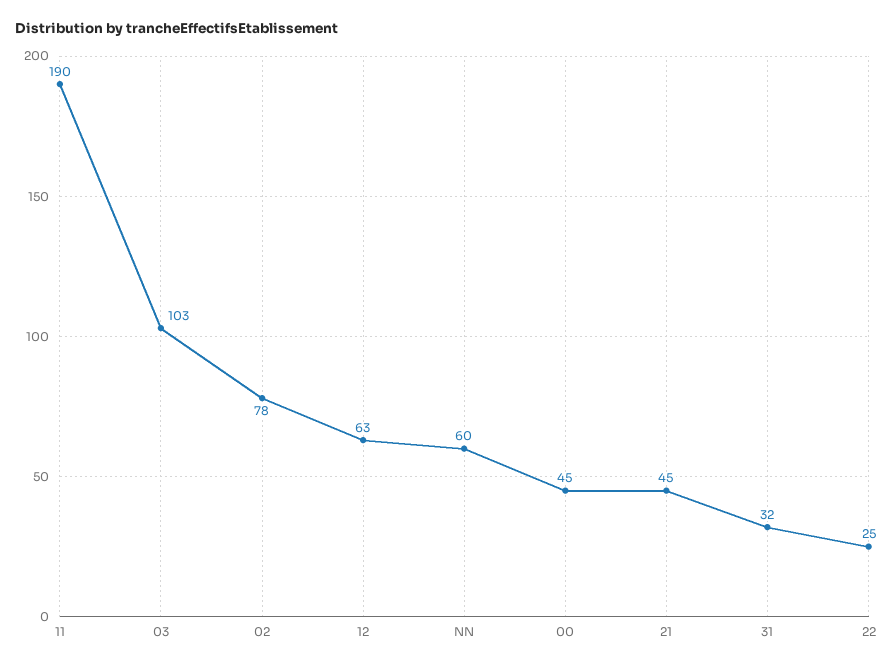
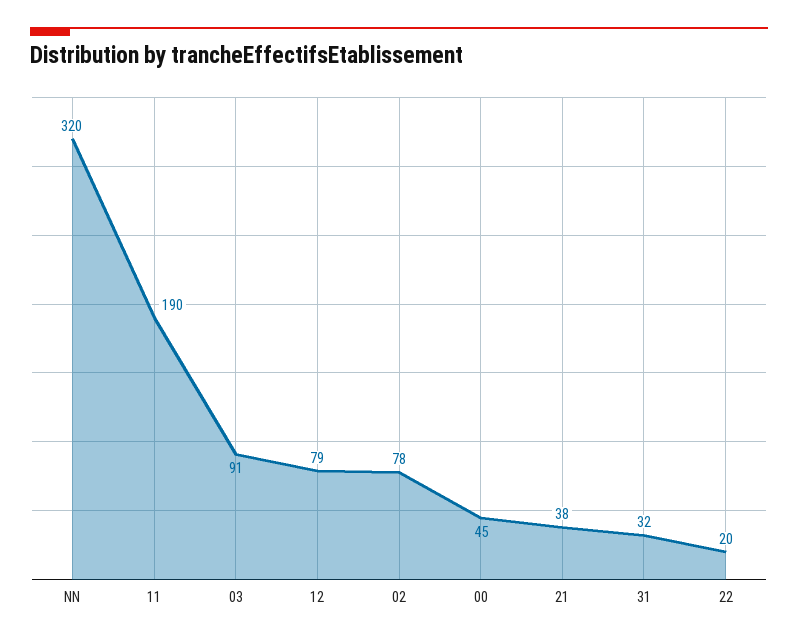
03: 103 -> 91
12: 63 -> 79
NN: 60 -> 320
21: 45 -> 38
22: 25 -> 20

